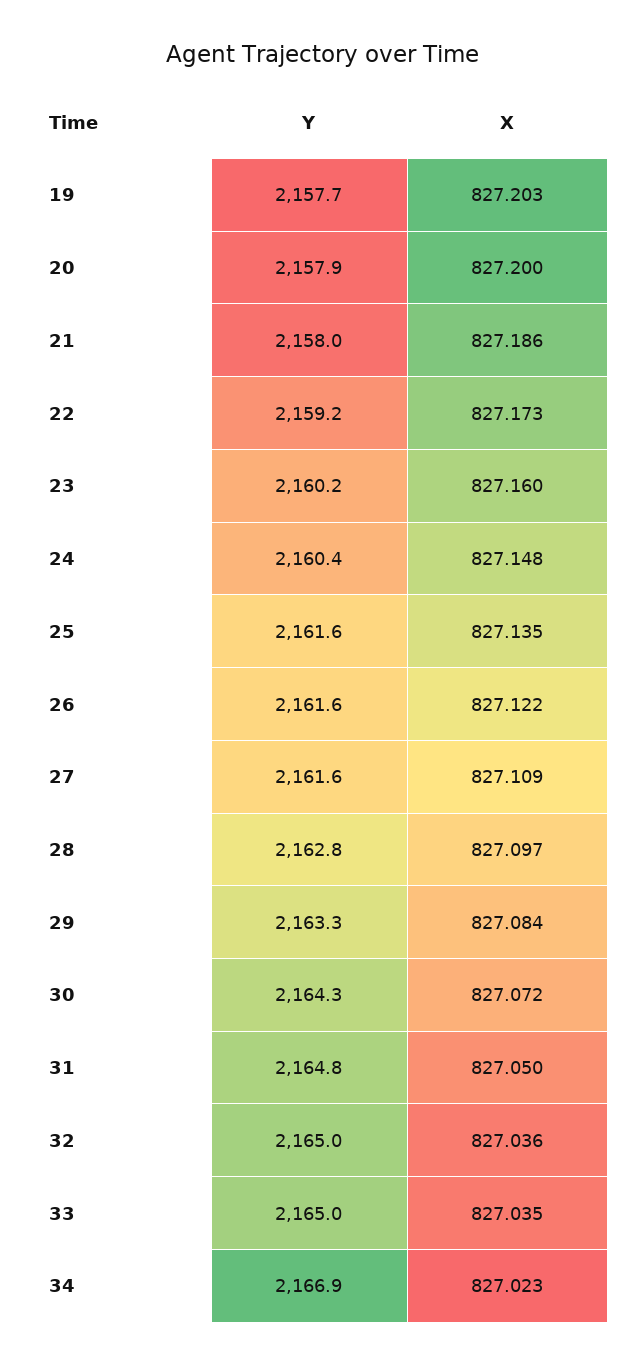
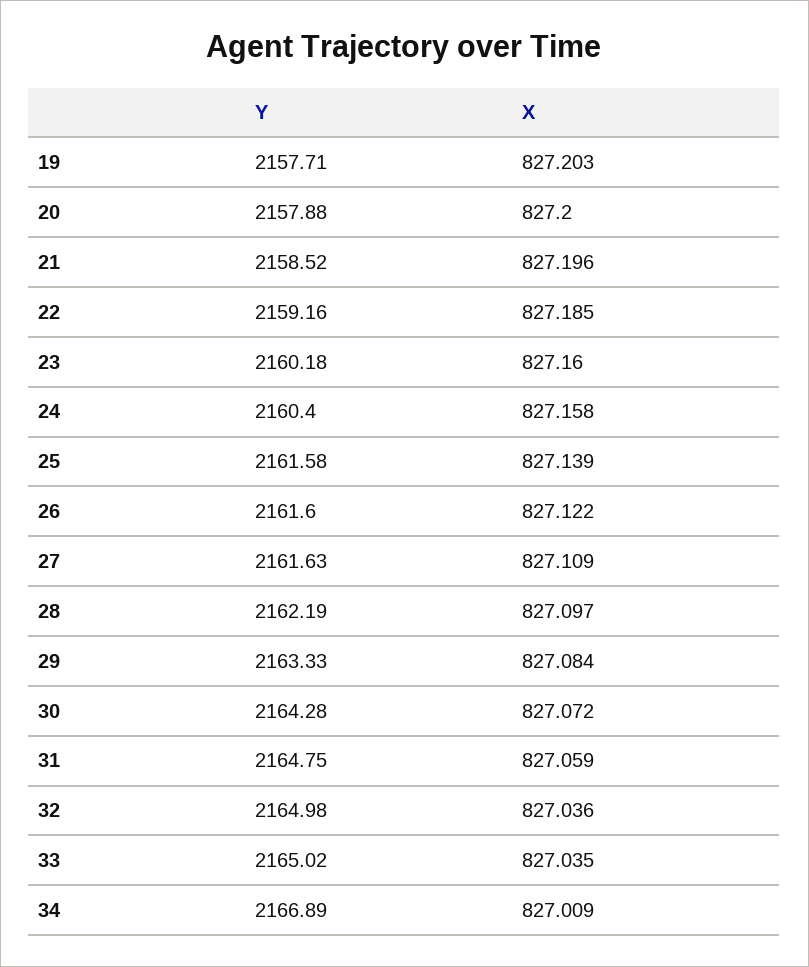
Y, 21: 2158 -> 2158.52
X, 21: 827.186 -> 827.196
X, 22: 827.173 -> 827.185
X, 24: 827.148 -> 827.158
X, 25: 827.135 -> 827.139
Y, 28: 2162.8 -> 2162.19
X, 31: 827.05 -> 827.059
X, 34: 827.023 -> 827.009

